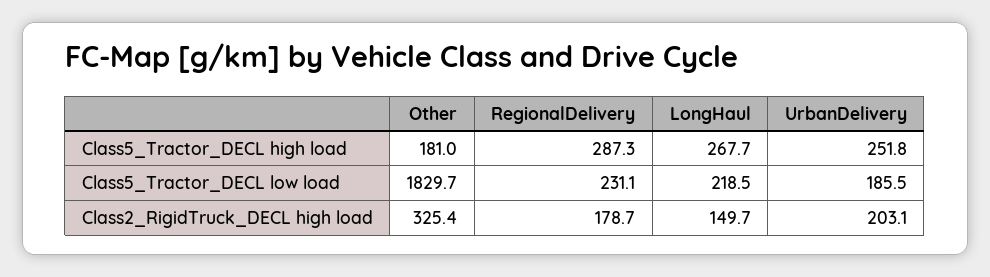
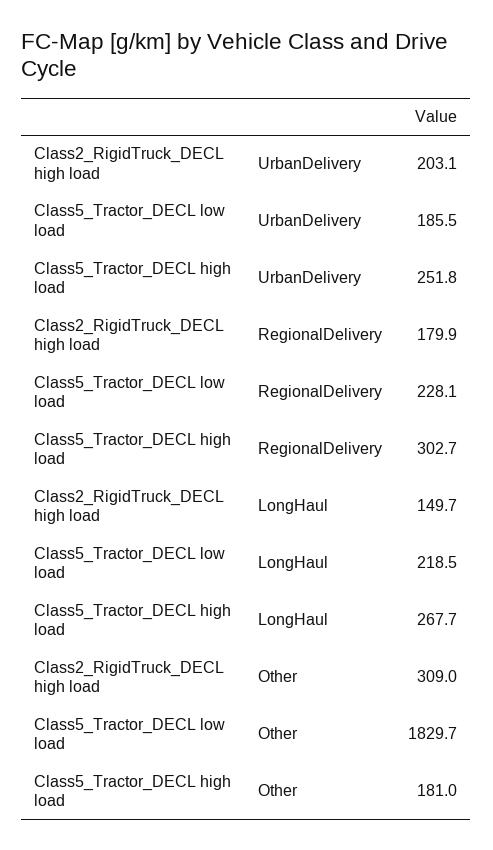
RegionalDelivery, Class5_Tractor_DECL high load: 287.3 -> 302.7
RegionalDelivery, Class5_Tractor_DECL low load: 231.1 -> 228.1
Other, Class2_RigidTruck_DECL high load: 325.4 -> 309
RegionalDelivery, Class2_RigidTruck_DECL high load: 178.7 -> 179.9

